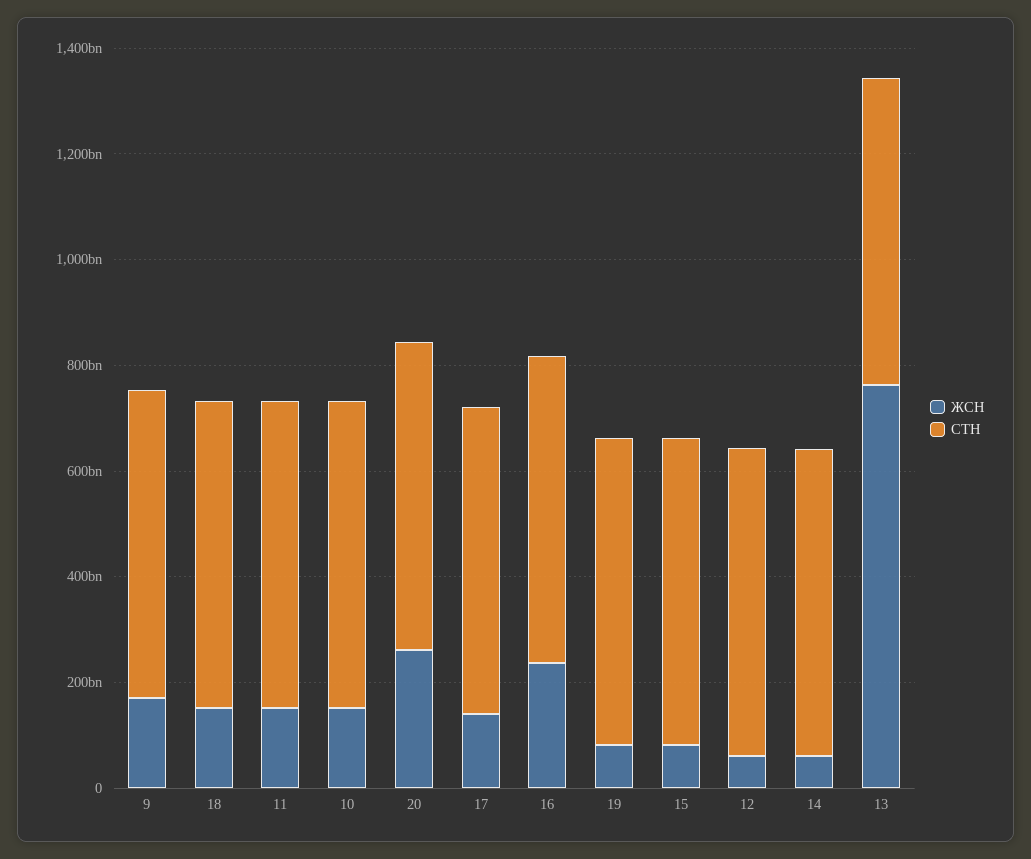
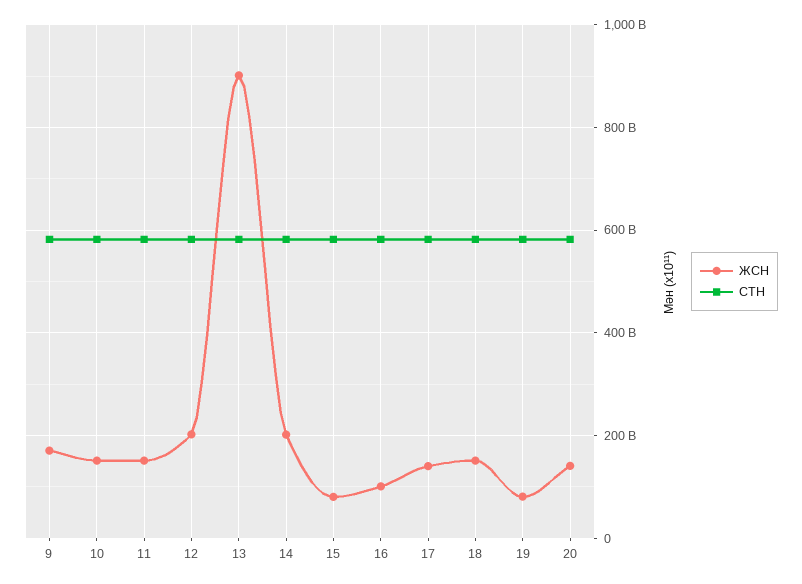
ЖСН, 20: 250000000000 -> 140000000000
ЖСН, 16: 250000000000 -> 100000000000
ЖСН, 12: 50000000000 -> 200000000000
ЖСН, 14: 50000000000 -> 200000000000
ЖСН, 13: 750000000000 -> 900000000000

